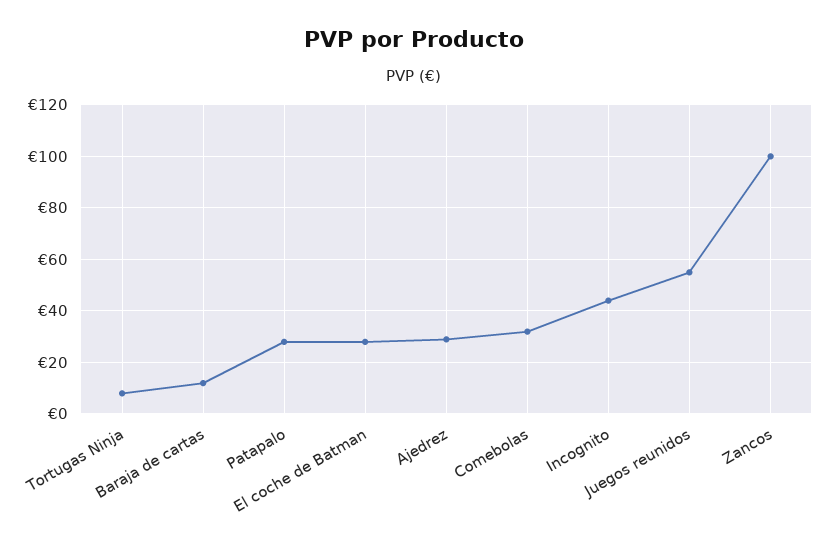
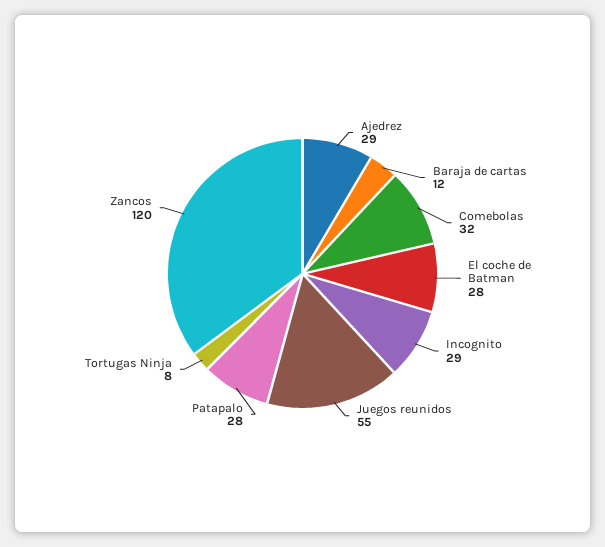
Incognito: 45 -> 29
Zancos: 100 -> 120

